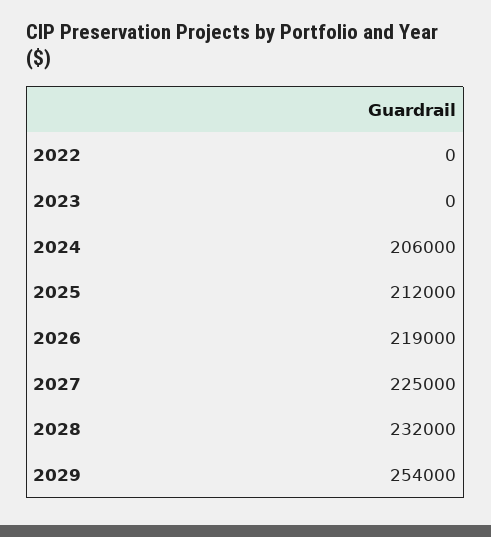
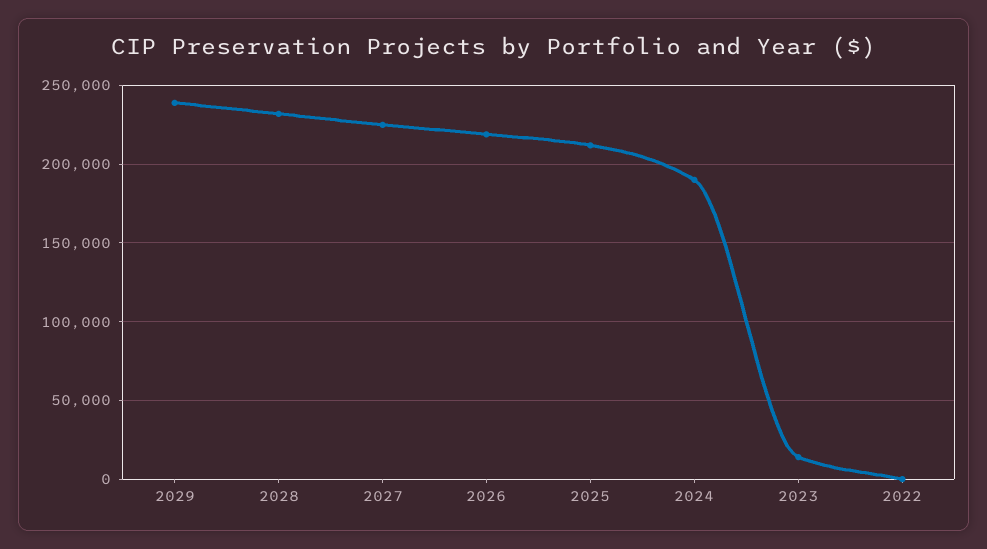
2023: 0 -> 15000
2024: 206000 -> 190000
2029: 254000 -> 240000

